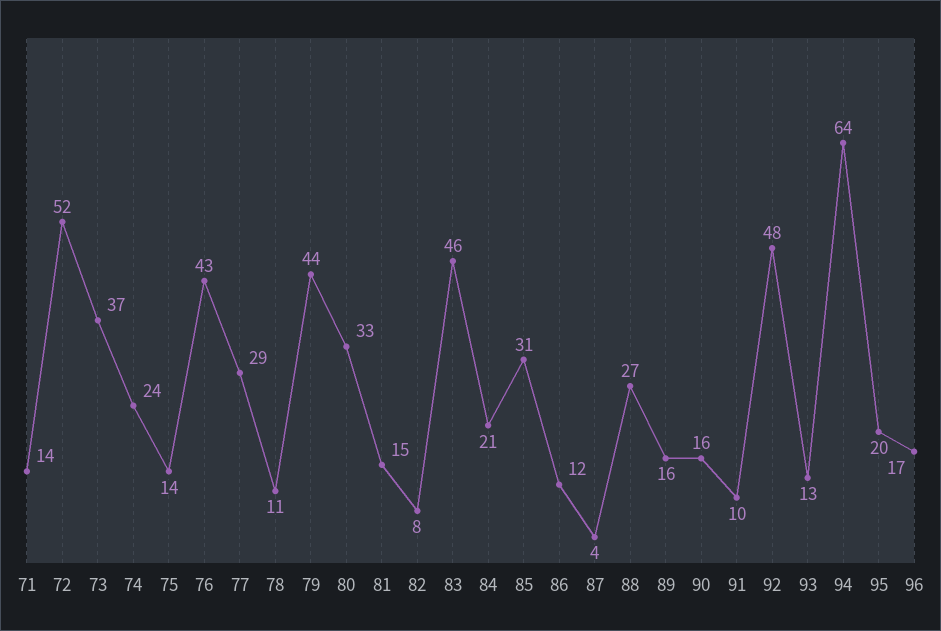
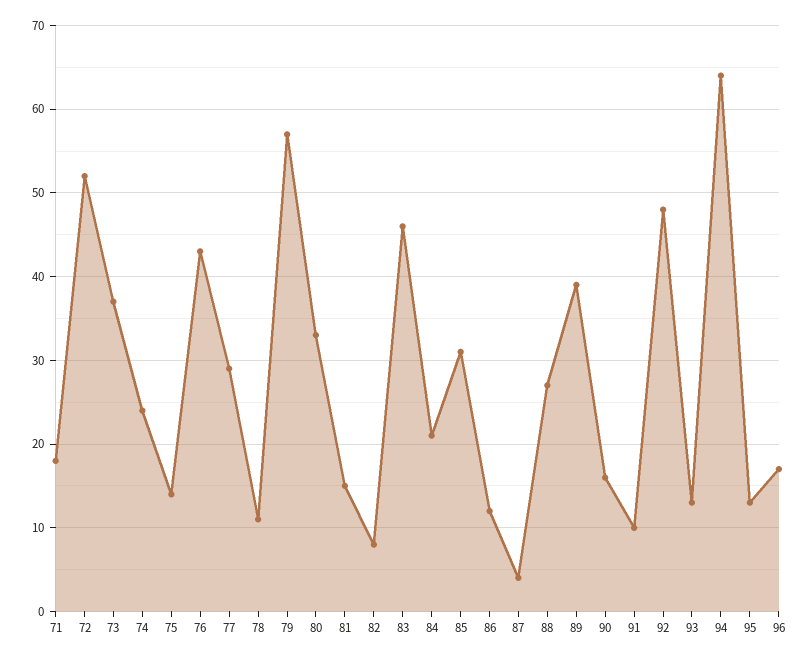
71: 14 -> 18
79: 44 -> 57
89: 16 -> 39
95: 20 -> 13

